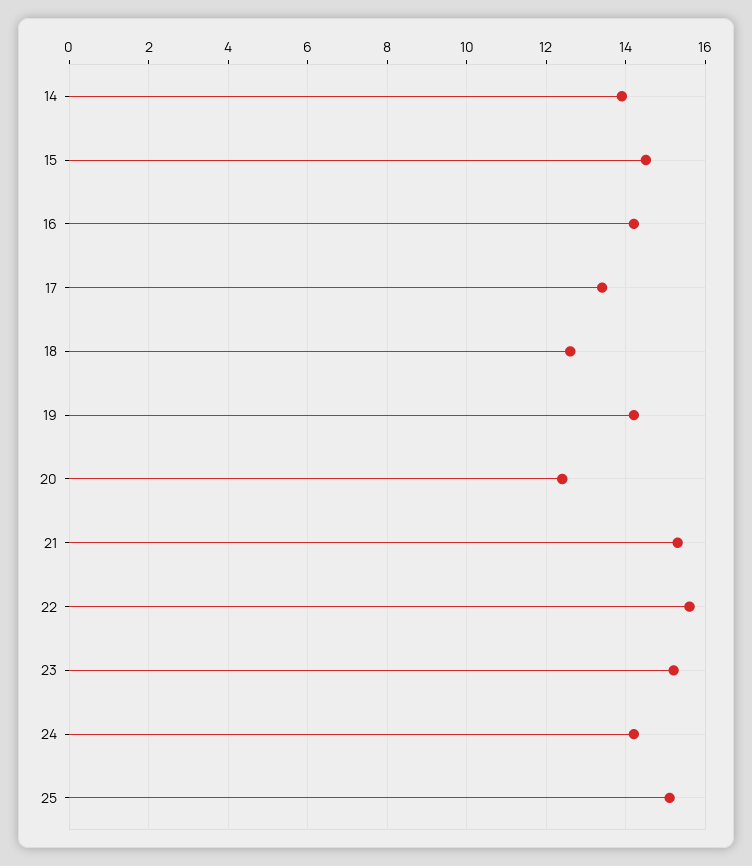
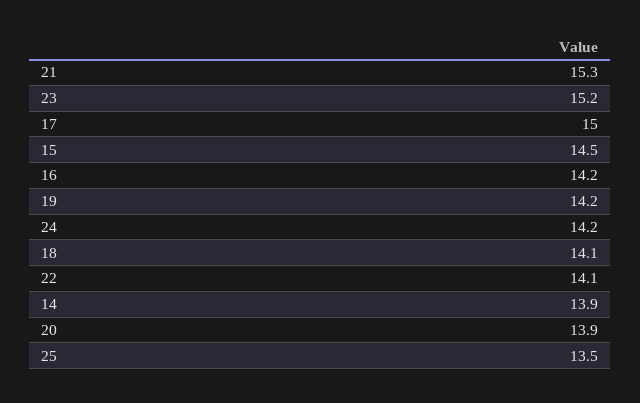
17: 13.5 -> 15
18: 12.5 -> 14.1
20: 12.5 -> 13.9
22: 15.5 -> 14.1
25: 15 -> 13.5

